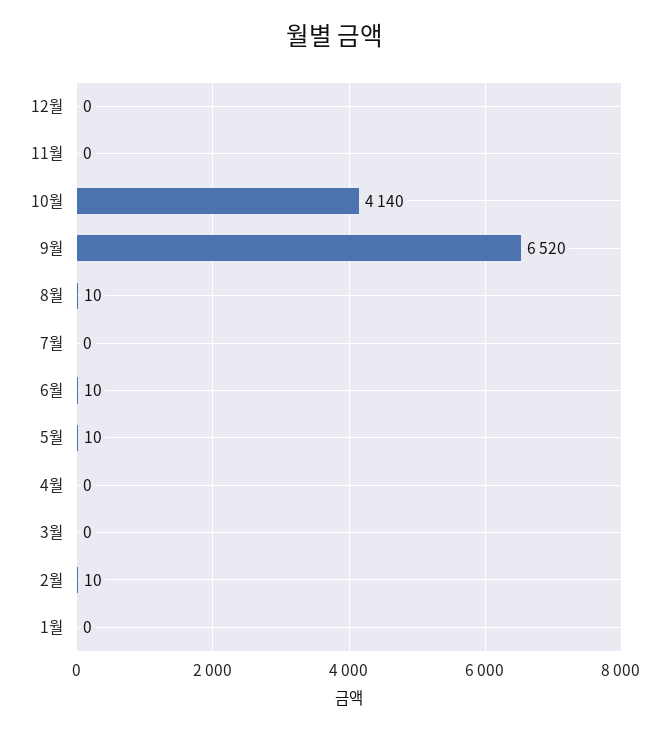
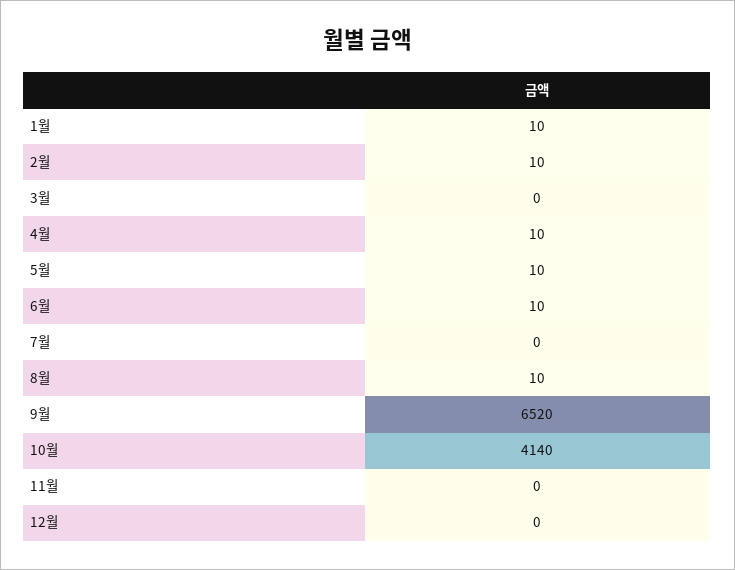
4월: 0 -> 10
1월: 0 -> 10

